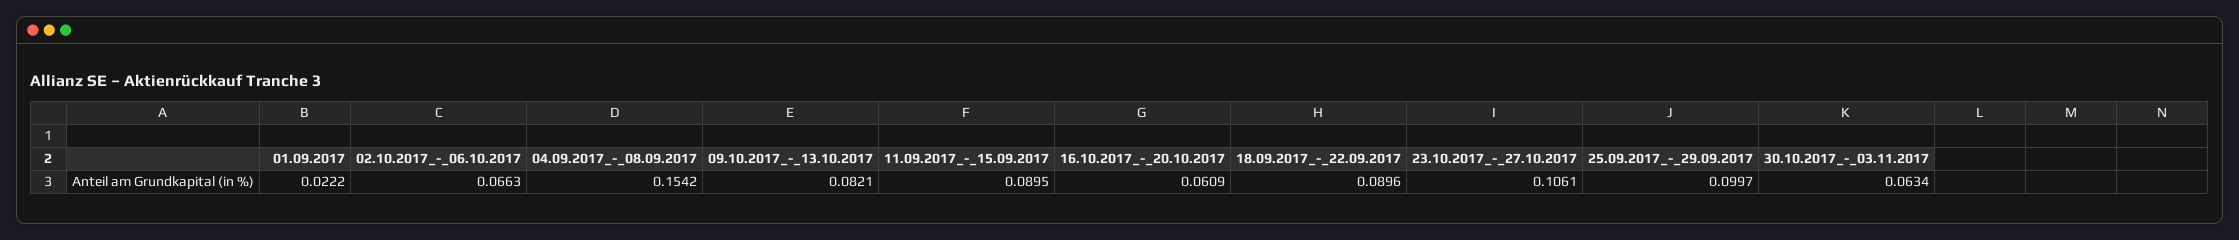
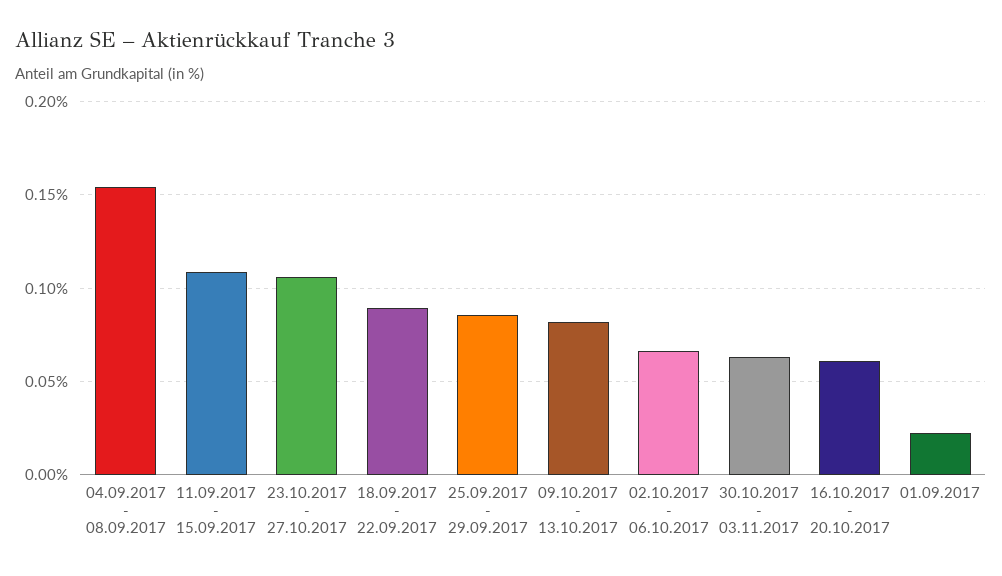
11.09.2017_-_15.09.2017: 0.0895 -> 0.11
25.09.2017_-_29.09.2017: 0.0997 -> 0.085

